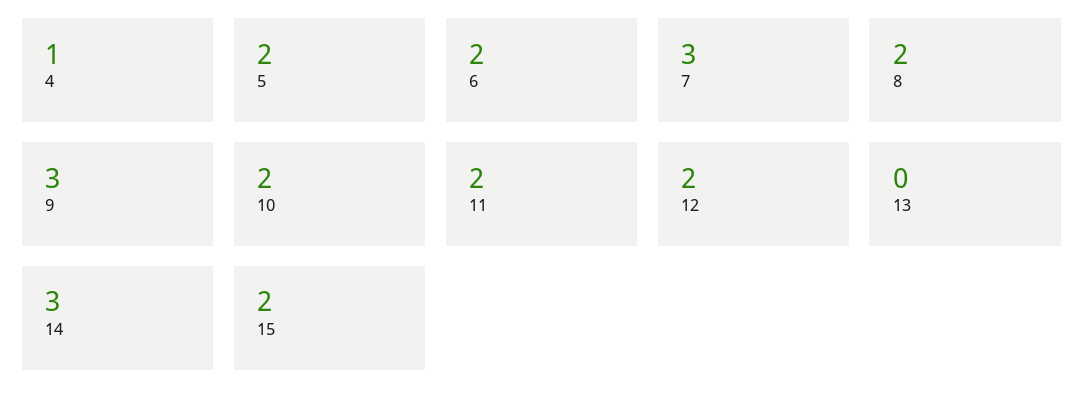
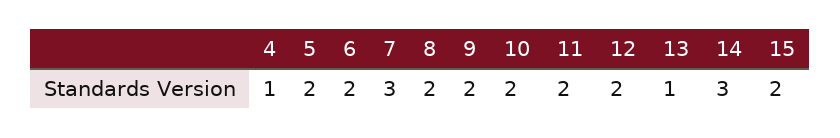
9: 3 -> 2
13: 0 -> 1

